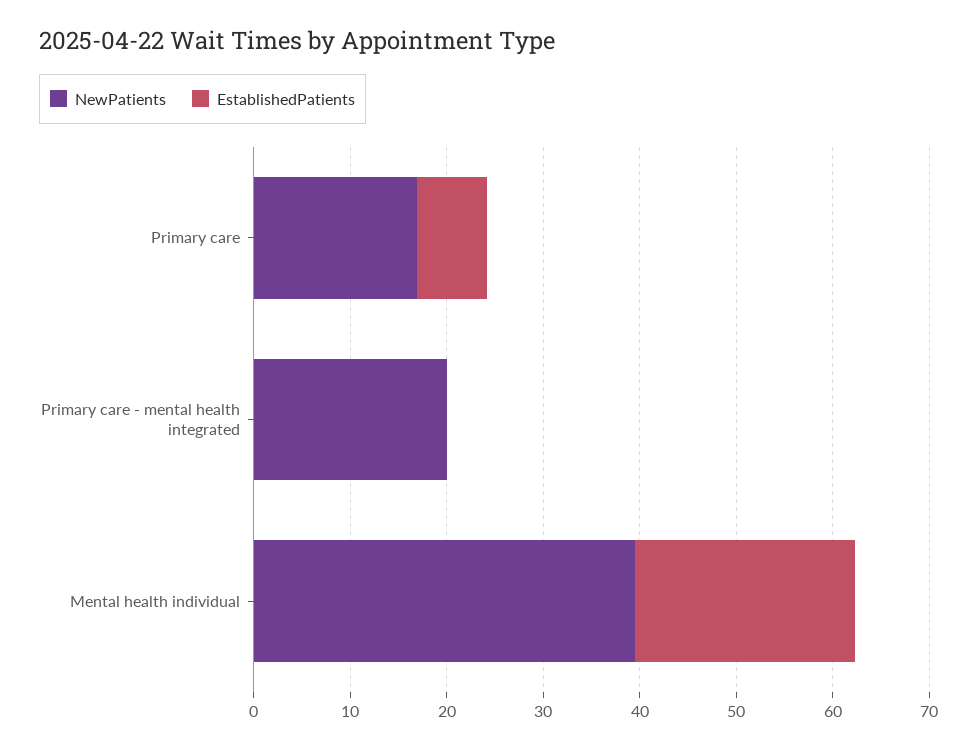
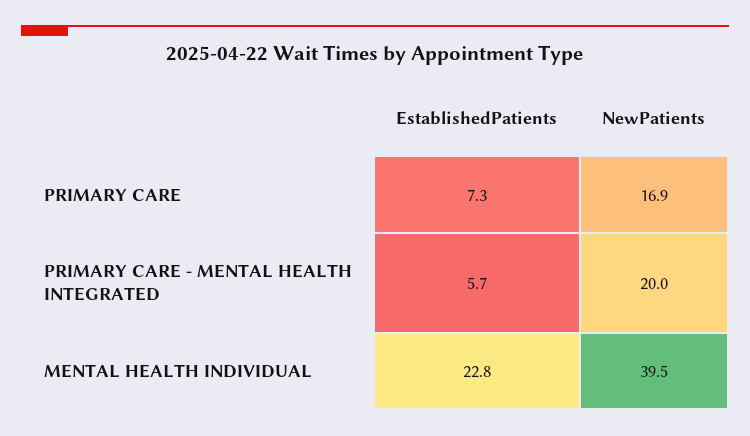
EstablishedPatients, Primary care - mental health integrated: 0 -> 5.7

